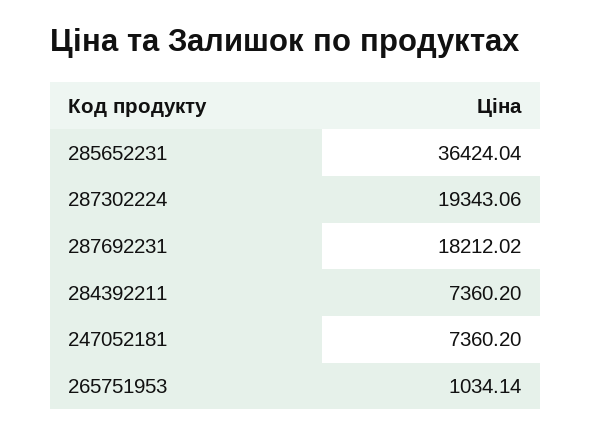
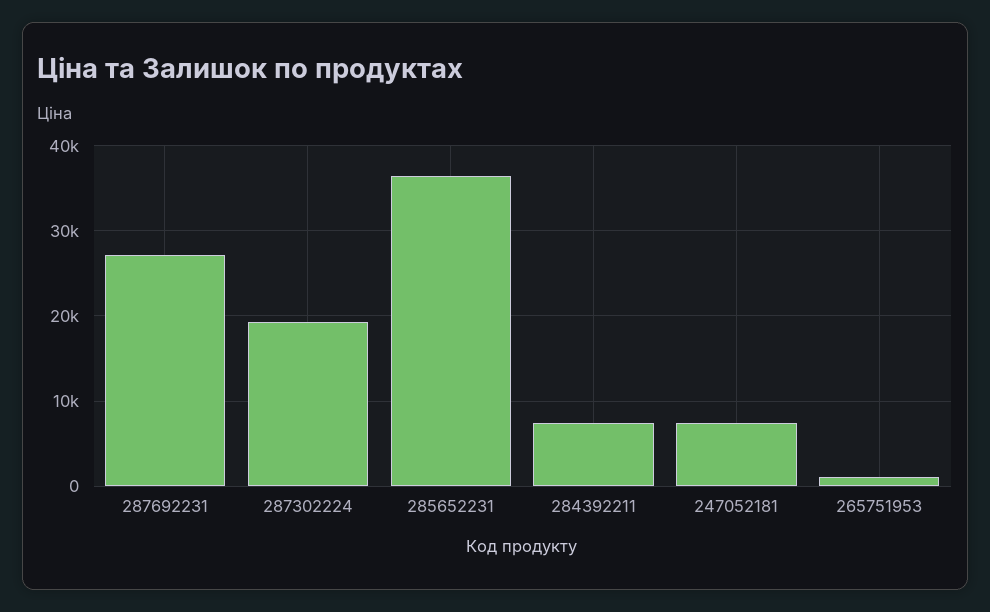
287692231: 18212.02 -> 27000

